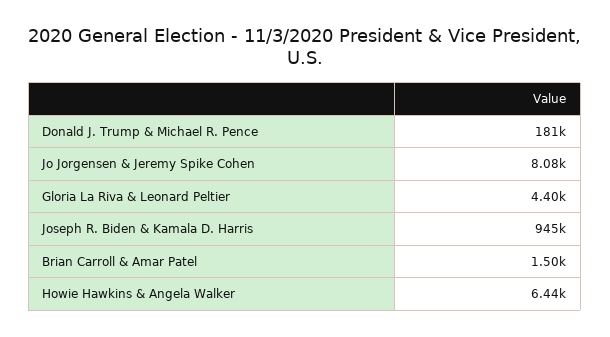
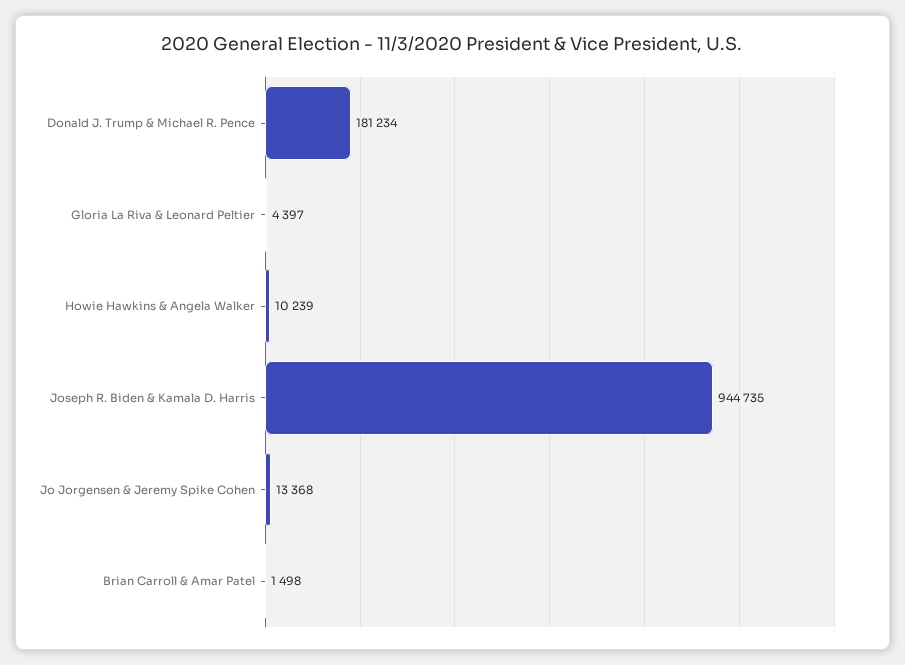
Jo Jorgensen & Jeremy Spike Cohen: 8080 -> 13368
Howie Hawkins & Angela Walker: 6440 -> 10239

